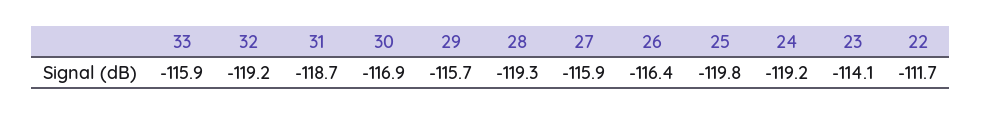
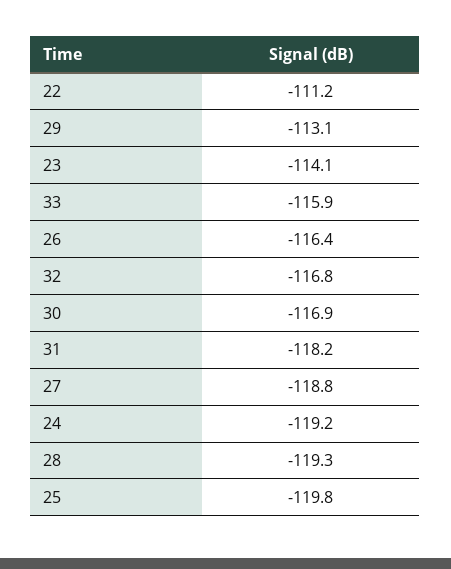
32: -119.2 -> -116.8
31: -118.7 -> -118.2
29: -115.7 -> -113.1
27: -115.9 -> -118.8
22: -111.7 -> -111.2

